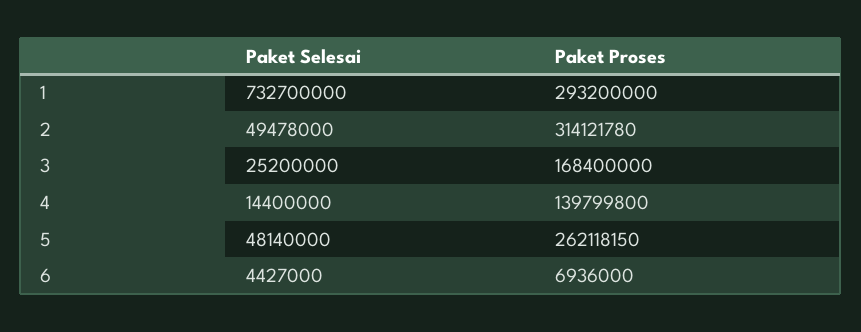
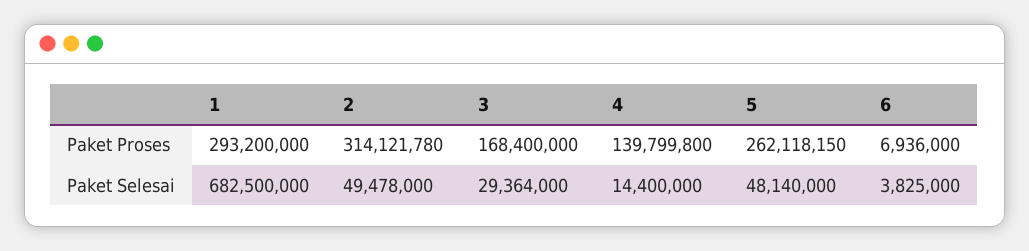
Paket Selesai, 1: 732700000 -> 682500000
Paket Selesai, 3: 25200000 -> 29364000
Paket Selesai, 6: 4427000 -> 3825000

